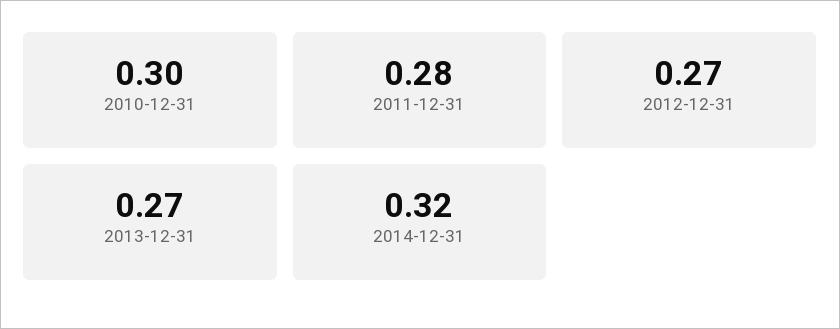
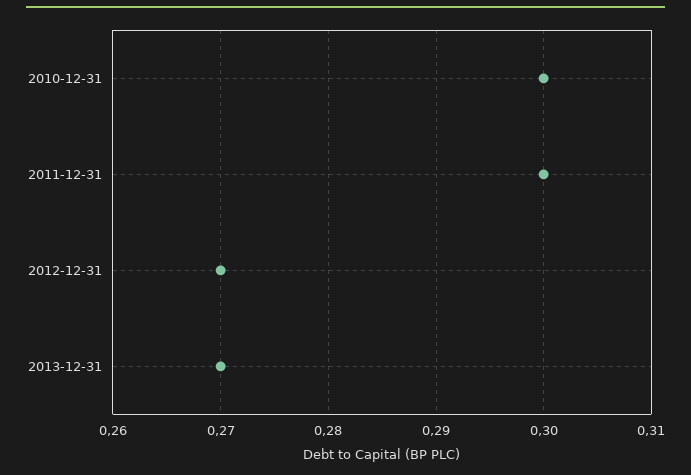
2011-12-31: 0.28 -> 0.3
2014-12-31: 0.32 -> none

